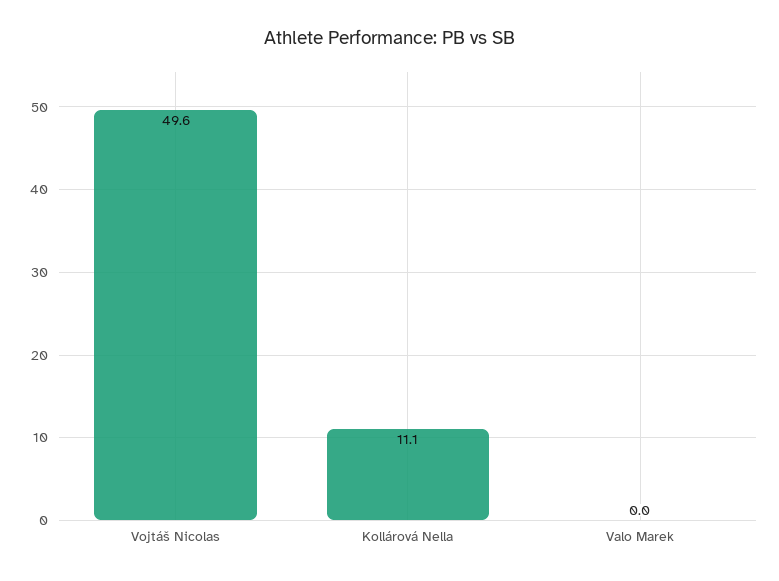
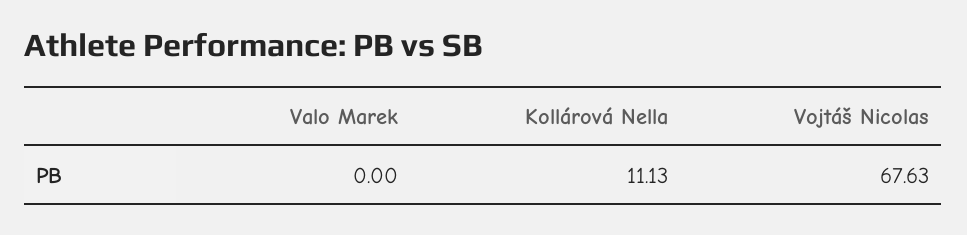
Vojtáš Nicolas: 49.6 -> 67.63

